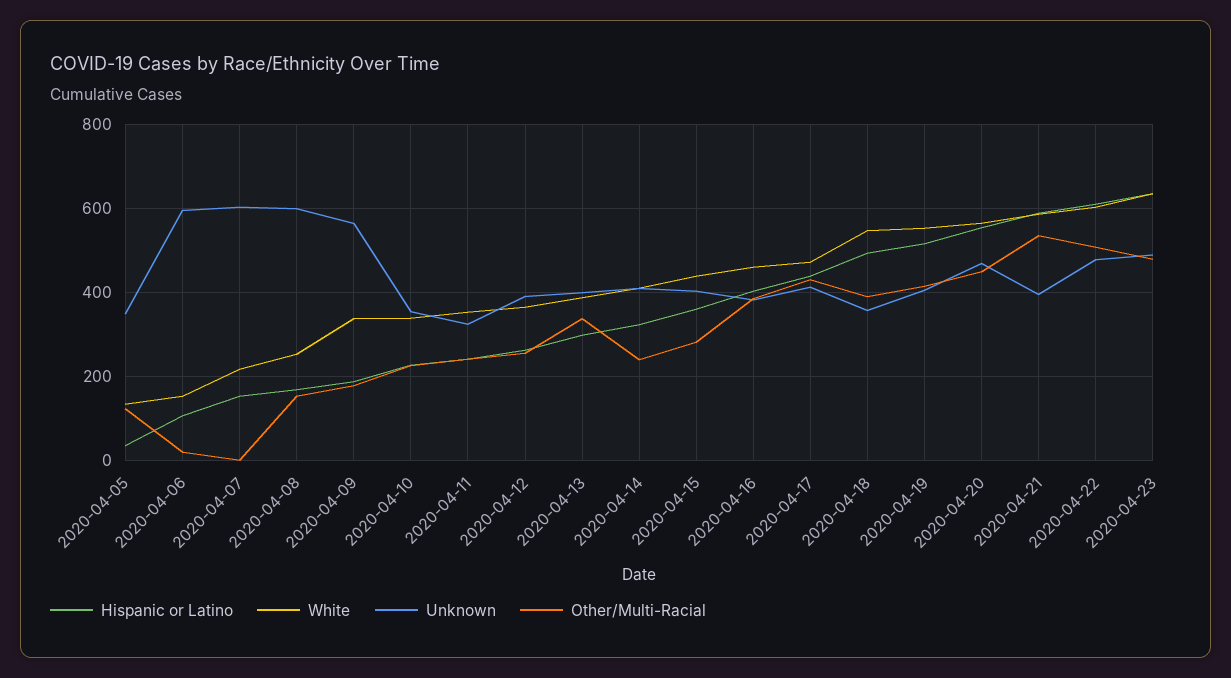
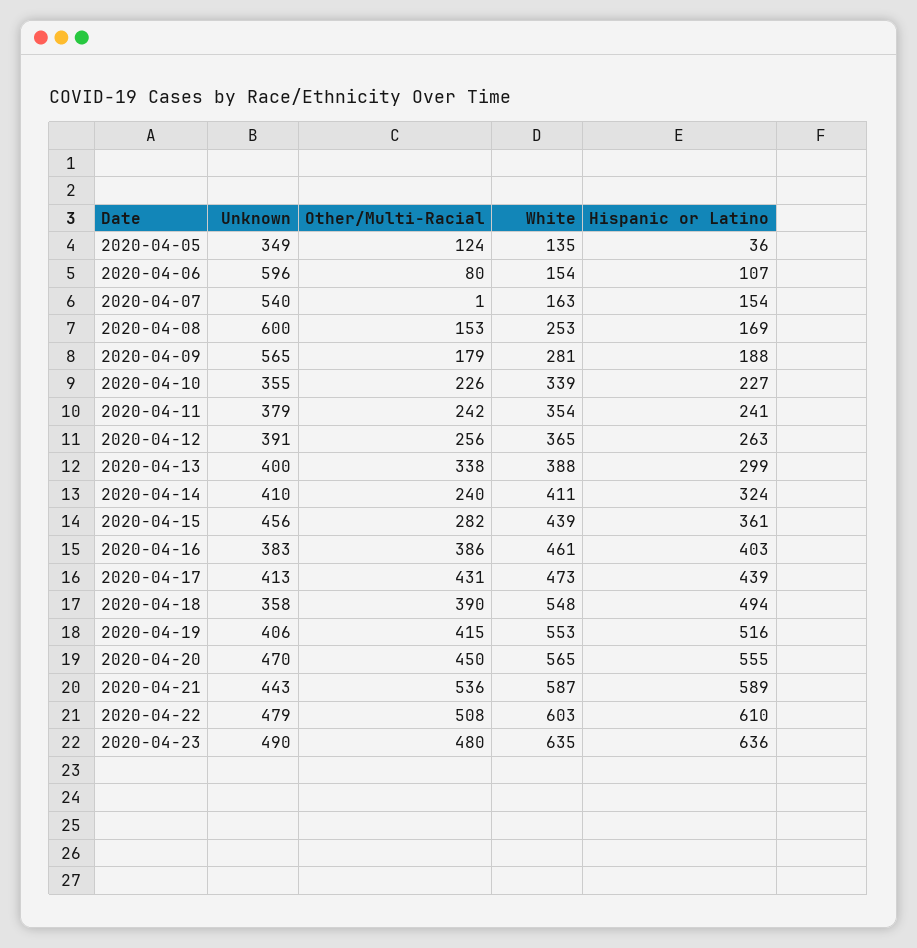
Other/Multi-Racial, 2020-04-06: 20 -> 80
White, 2020-04-07: 220 -> 163
Unknown, 2020-04-07: 600 -> 540
White, 2020-04-09: 340 -> 281
Unknown, 2020-04-11: 320 -> 379
Unknown, 2020-04-15: 400 -> 456
Unknown, 2020-04-21: 400 -> 443

